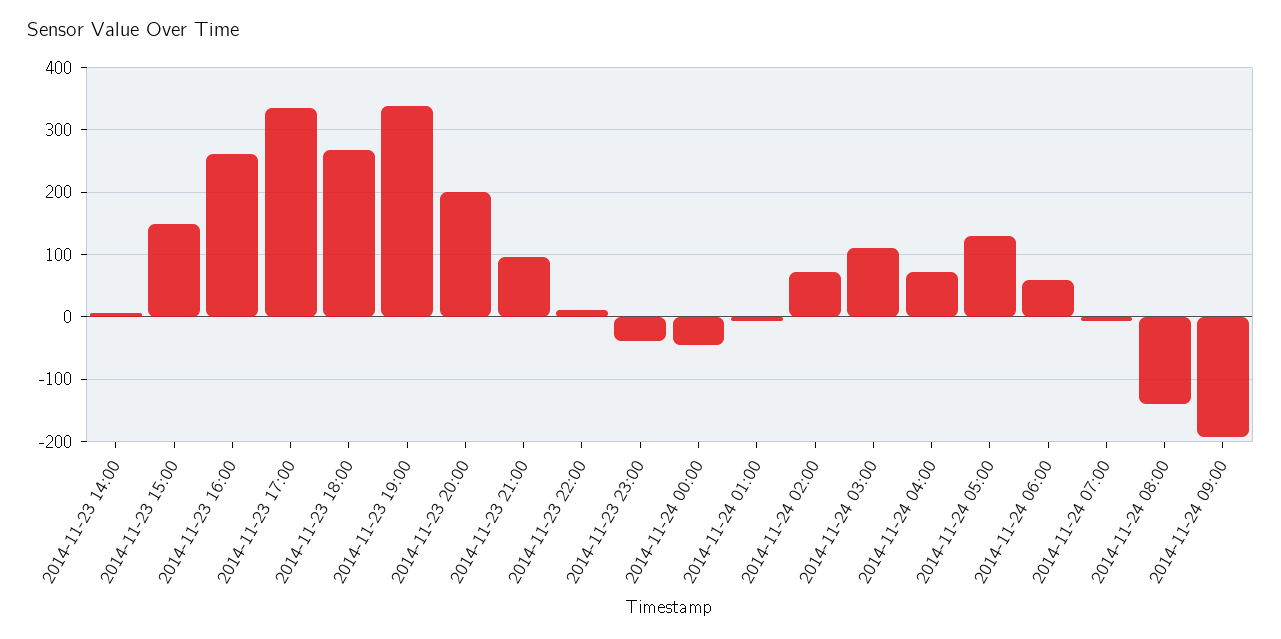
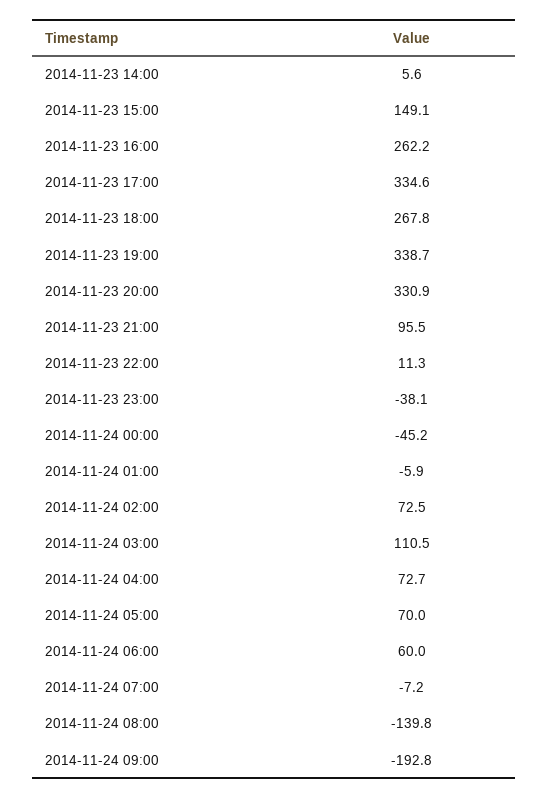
2014-11-23 20:00: 200 -> 330.9
2014-11-24 05:00: 130 -> 70

